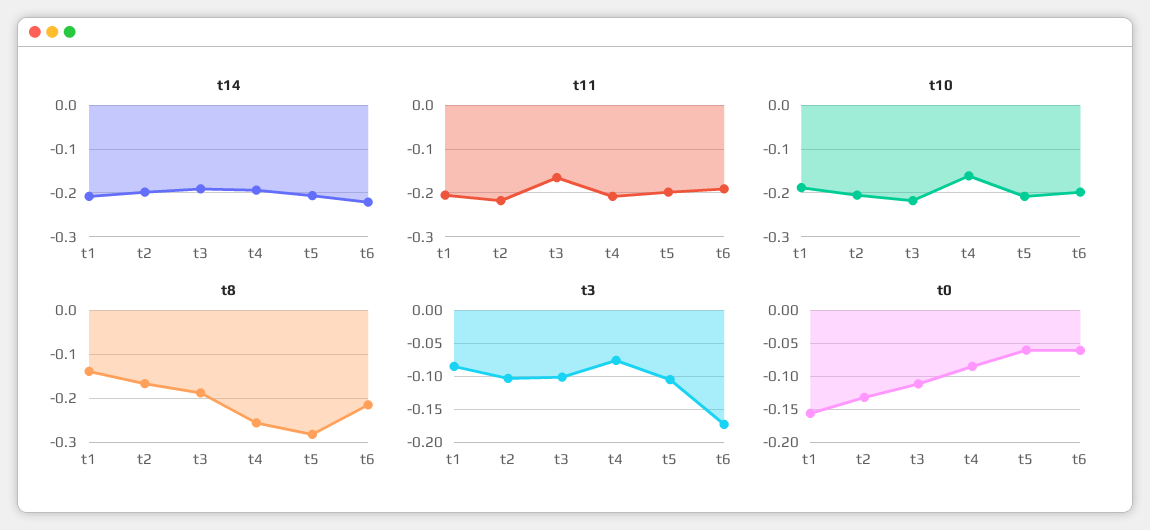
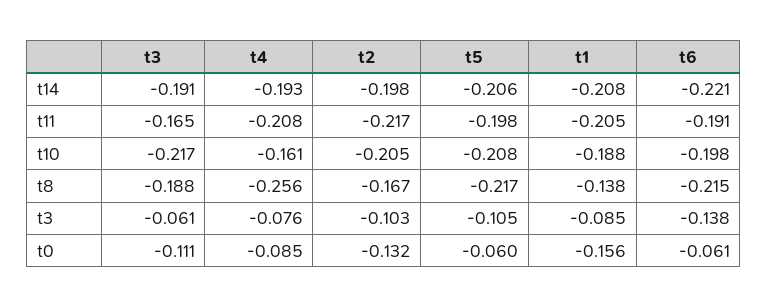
t8, t5: -0.28 -> -0.217
t3, t3: -0.1 -> -0.061
t3, t6: -0.17 -> -0.138

